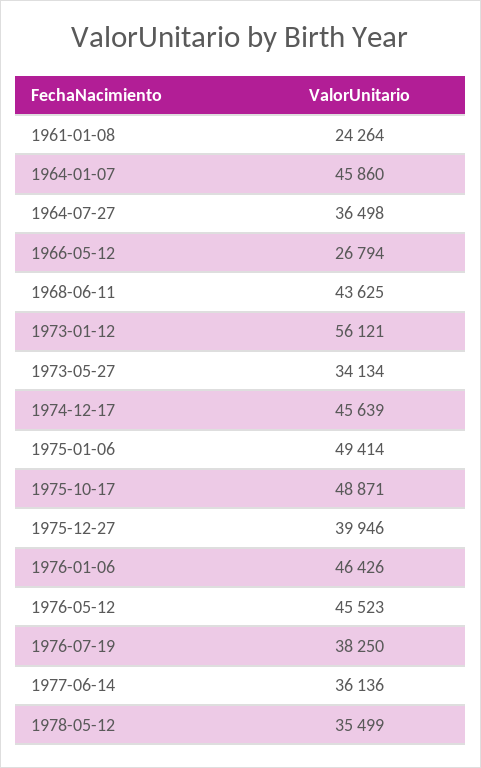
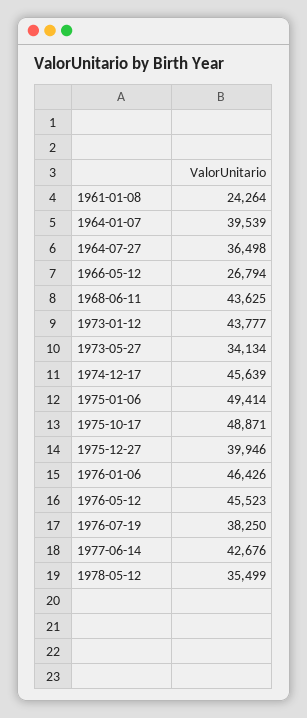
1964-01-07: 45860 -> 39539
1973-01-12: 56121 -> 43777
1977-06-14: 36136 -> 42676

